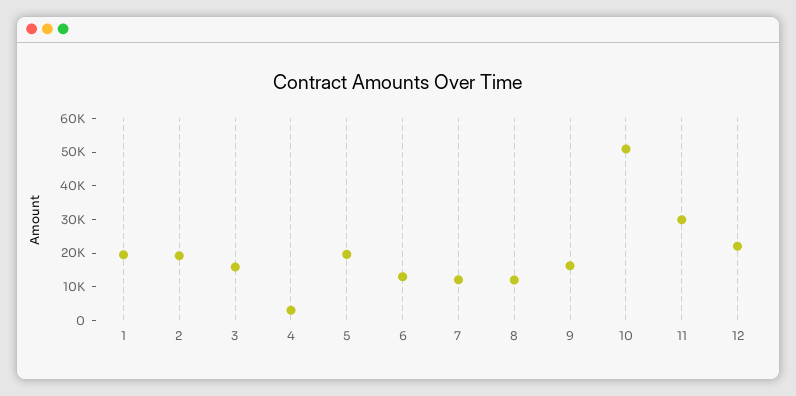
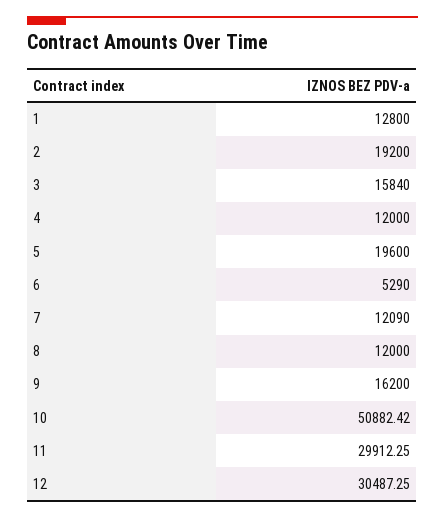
1: 20000 -> 12800
4: 2500 -> 12000
6: 12500 -> 5290
12: 22500 -> 30487.25

